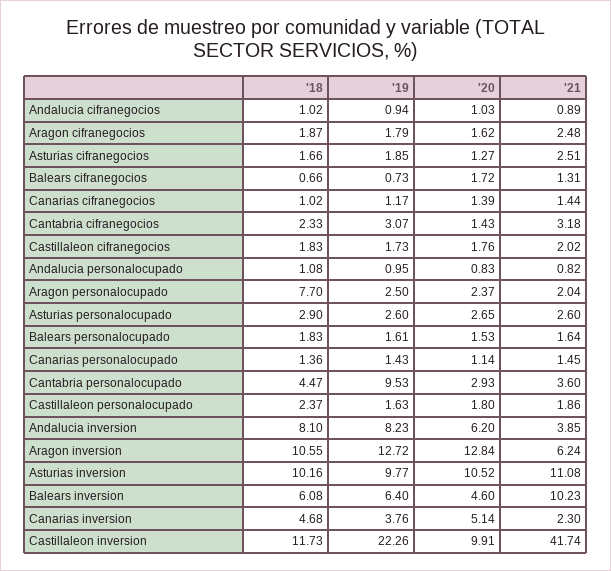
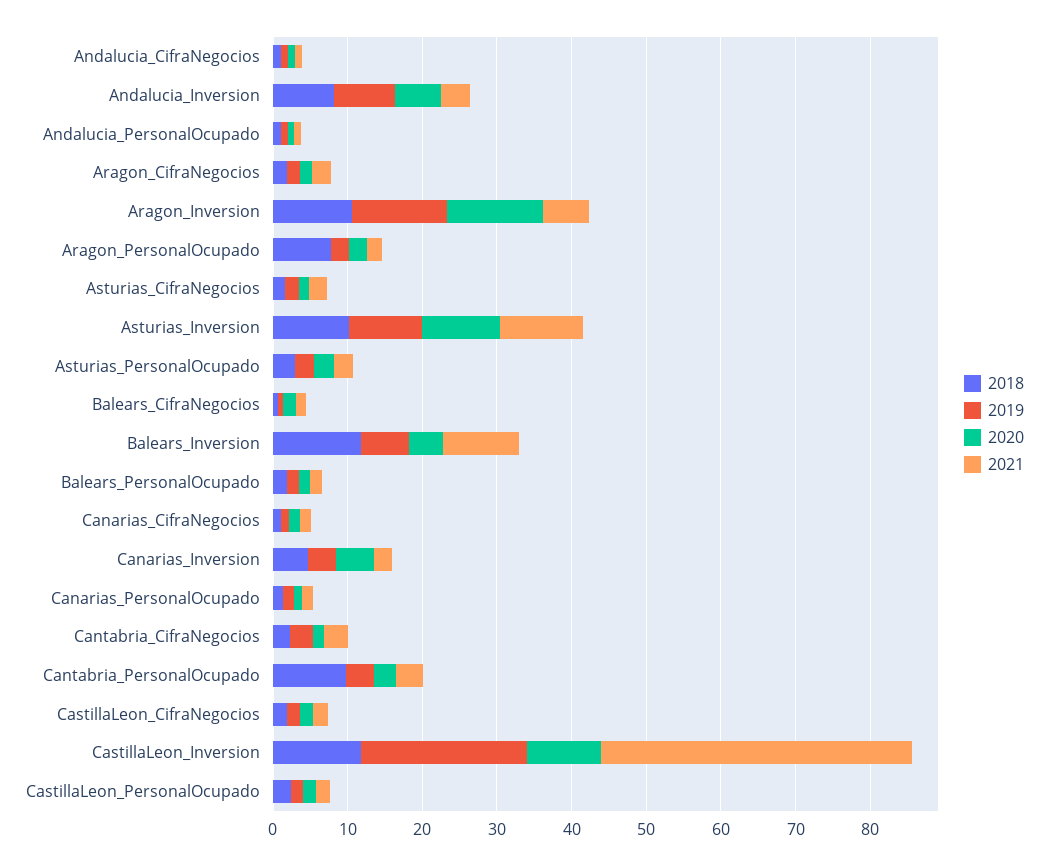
'18, Cantabria personalocupado: 4.47 -> 10
'19, Cantabria personalocupado: 9.53 -> 4
'18, Balears inversion: 6.08 -> 12

